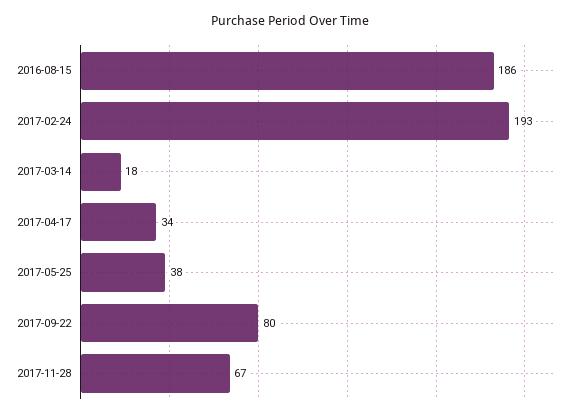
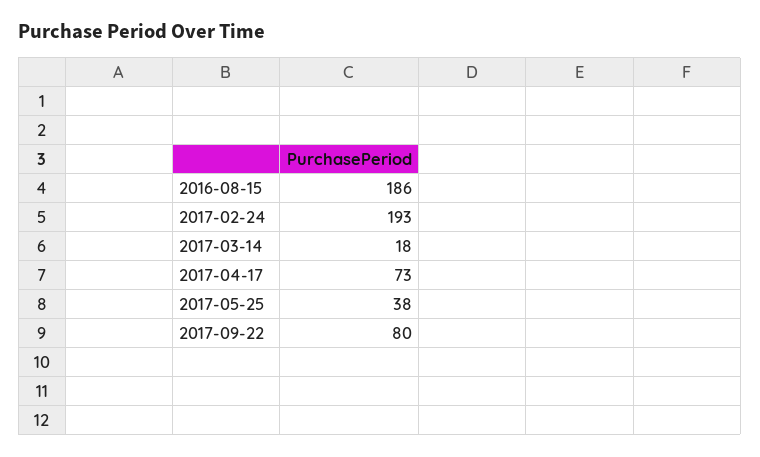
2017-04-17: 34 -> 73
2017-11-28: 67 -> none

